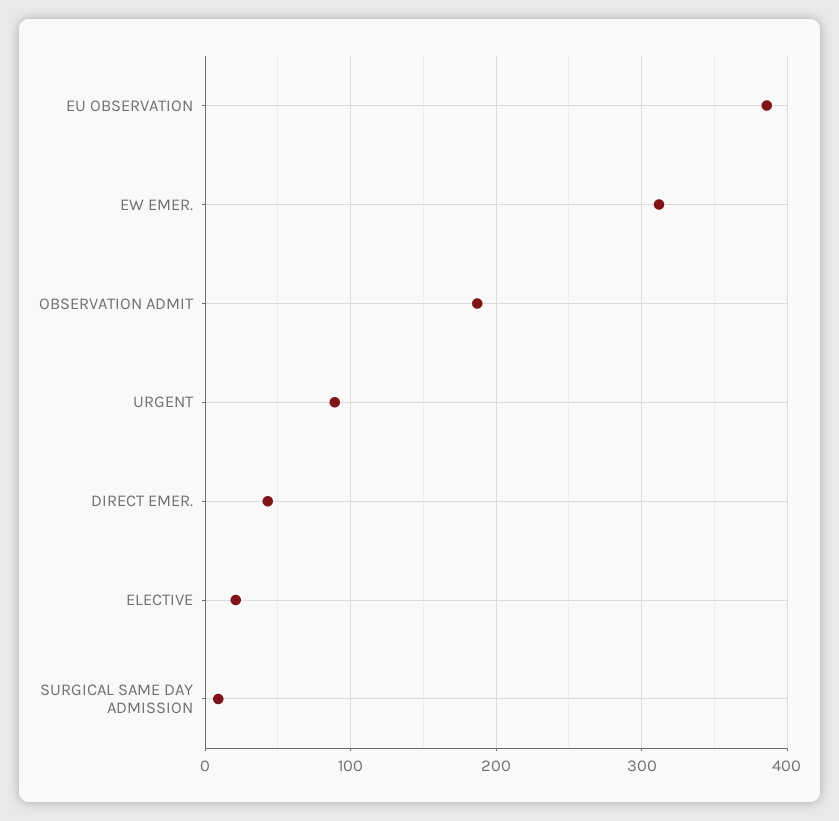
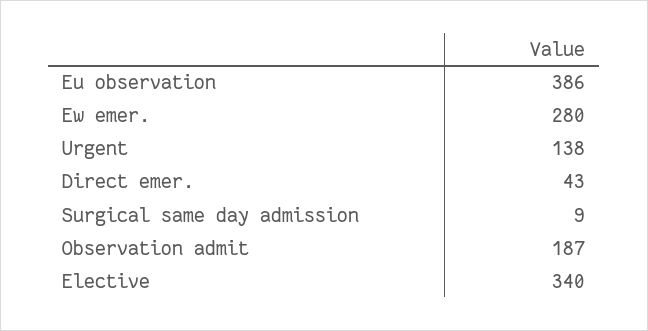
EW EMER.: 310 -> 280
URGENT: 90 -> 138
ELECTIVE: 20 -> 340

